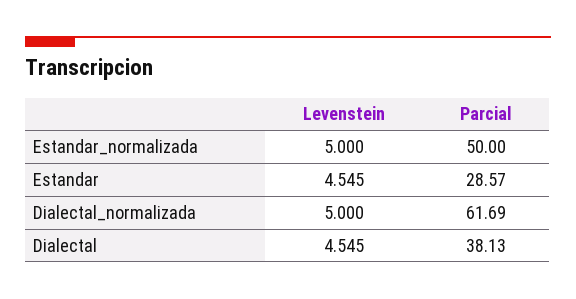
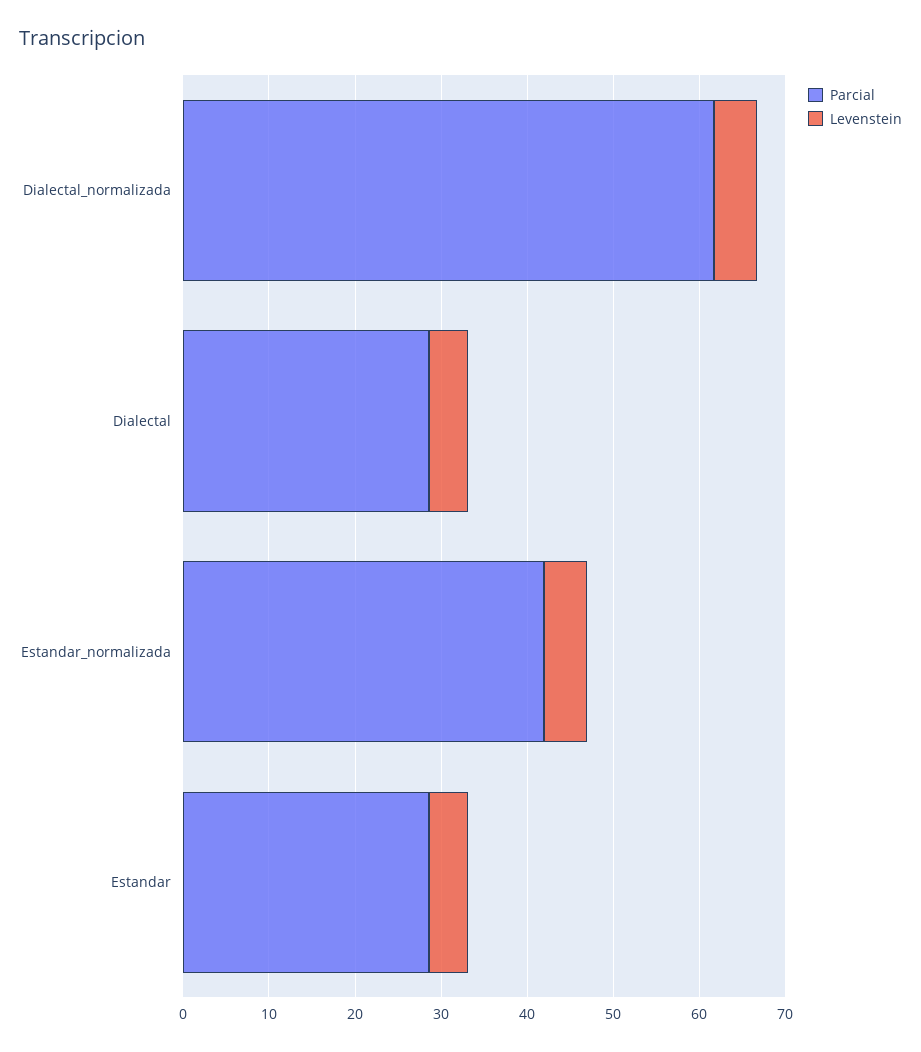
Parcial, Estandar_normalizada: 50 -> 42
Parcial, Dialectal: 38.13 -> 28

